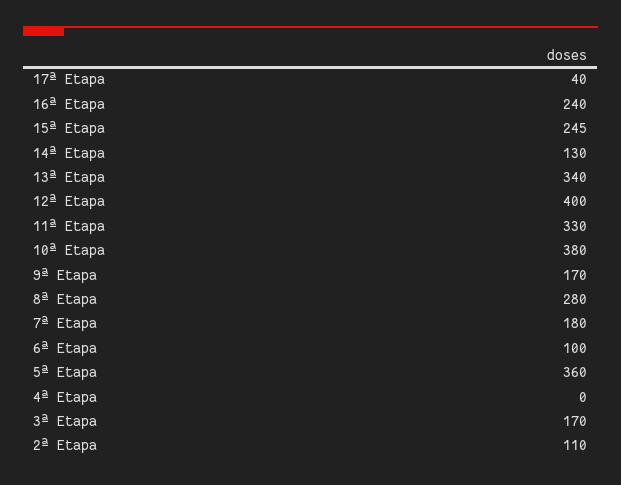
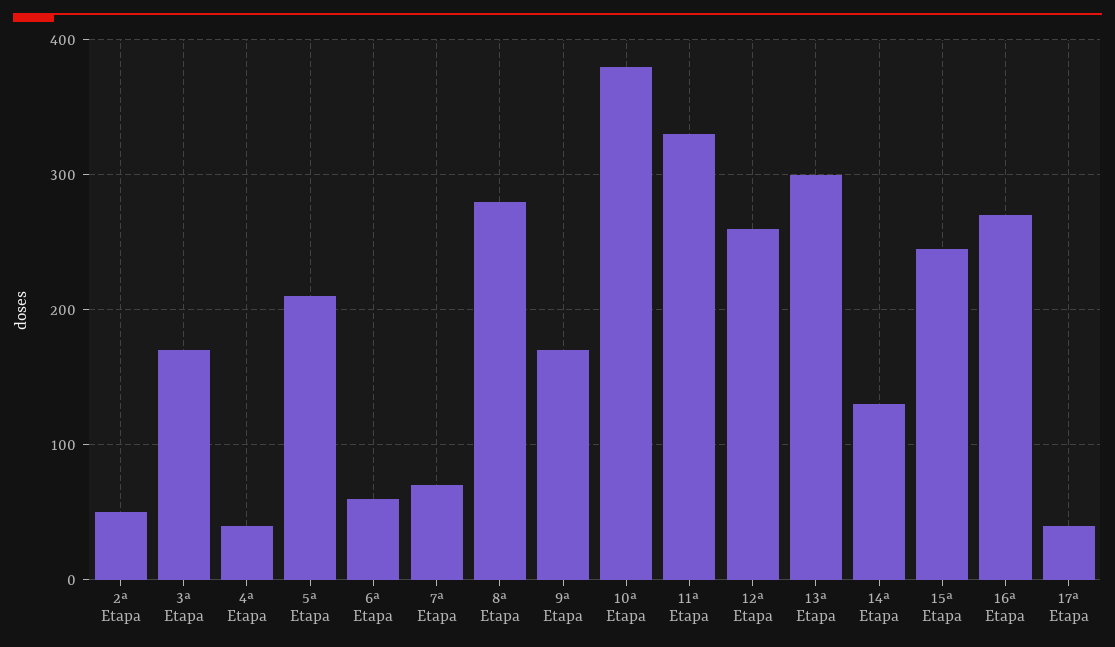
16ª Etapa: 240 -> 270
13ª Etapa: 340 -> 300
12ª Etapa: 400 -> 260
7ª Etapa: 180 -> 70
6ª Etapa: 100 -> 60
5ª Etapa: 360 -> 210
4ª Etapa: 0 -> 40
2ª Etapa: 110 -> 50

